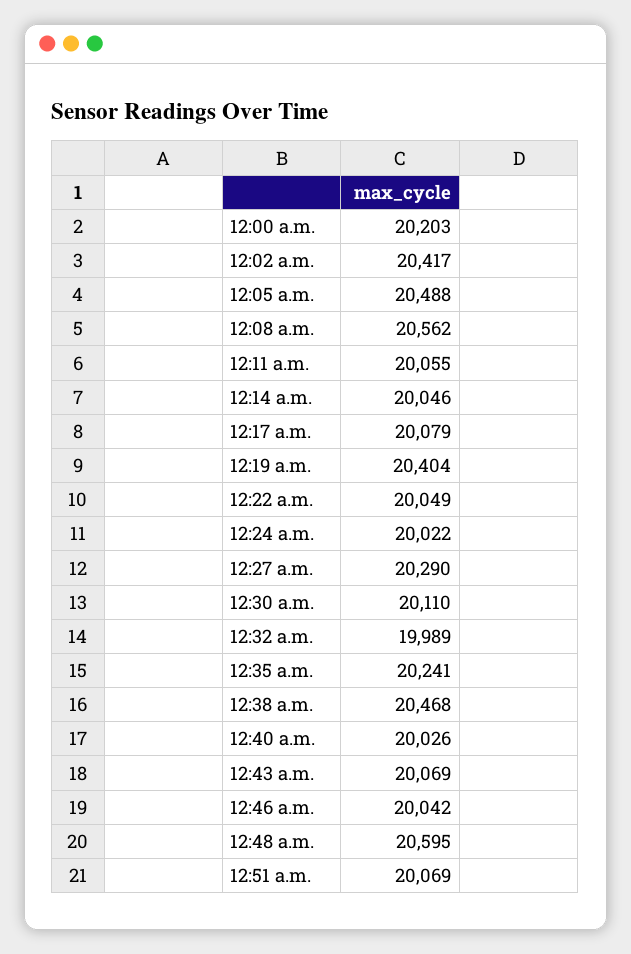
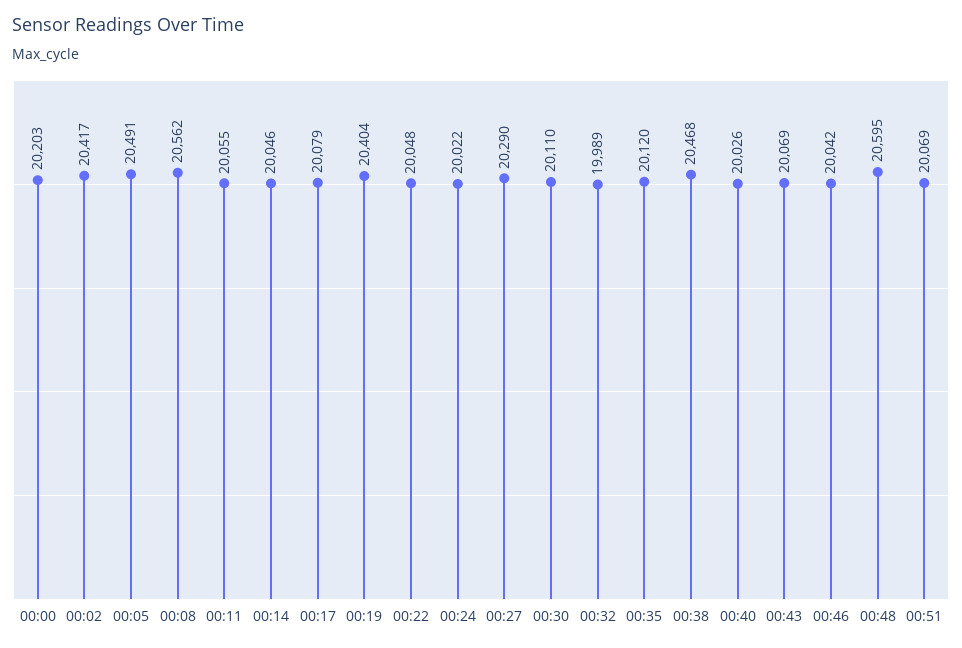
12:05 a.m.: 20488 -> 20491
12:22 a.m.: 20049 -> 20048
12:35 a.m.: 20241 -> 20120

